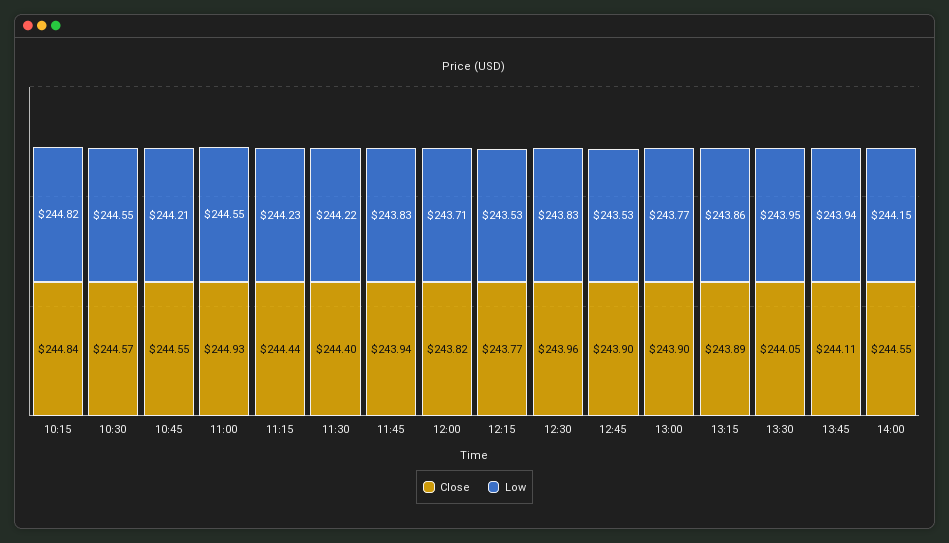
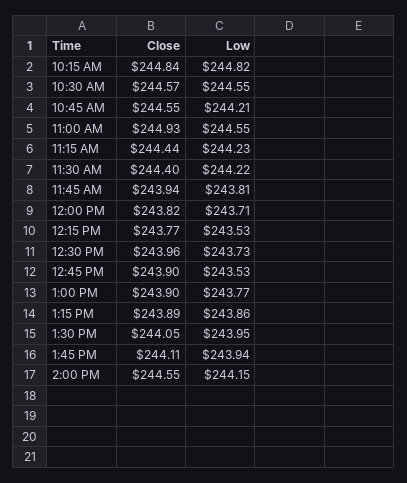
Low, 11:45: 243.83 -> 243.81
Low, 12:30: 243.83 -> 243.73

